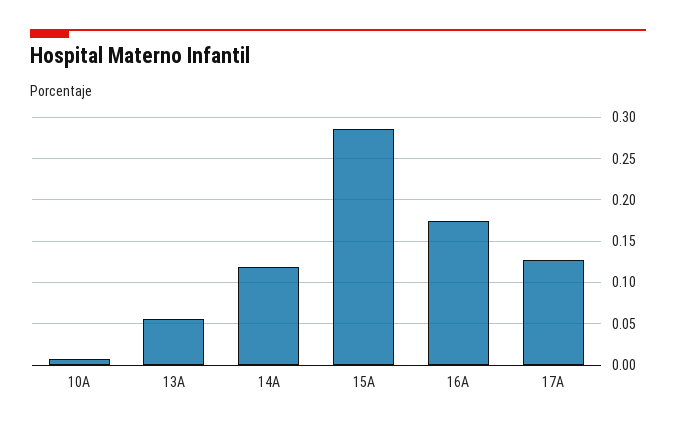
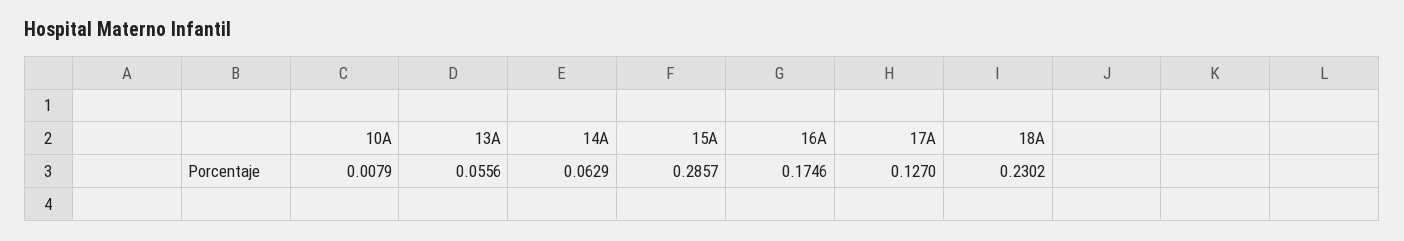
14A: 0.12 -> 0.0629
18A: none -> 0.2302

